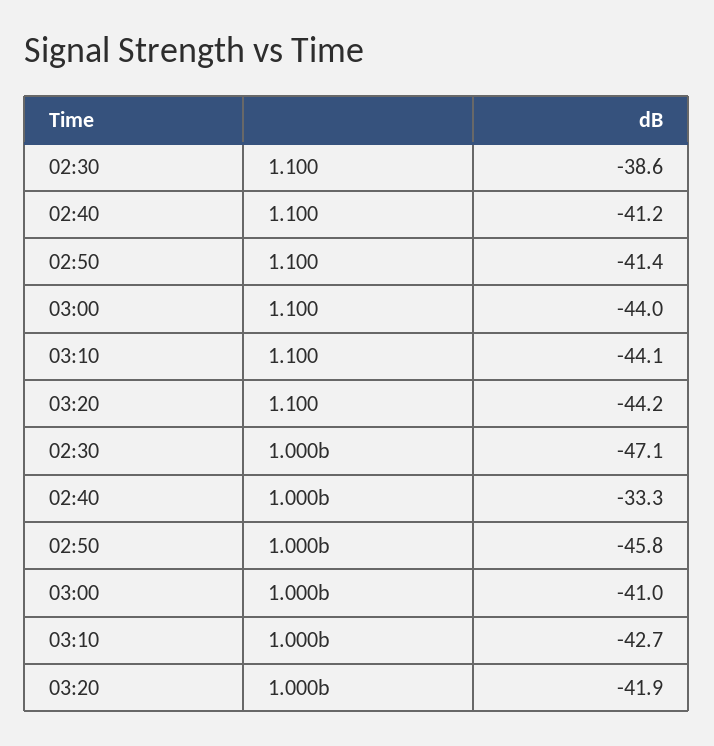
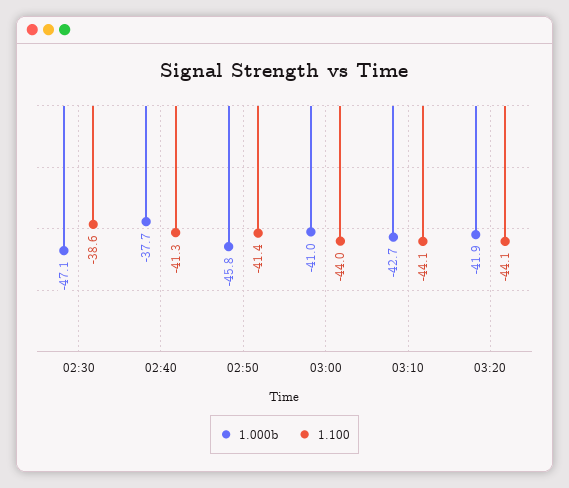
1.100, 02:40: -41.2 -> -41.3
1.100, 03:20: -44.2 -> -44.1
1.000b, 02:40: -33.3 -> -37.7

